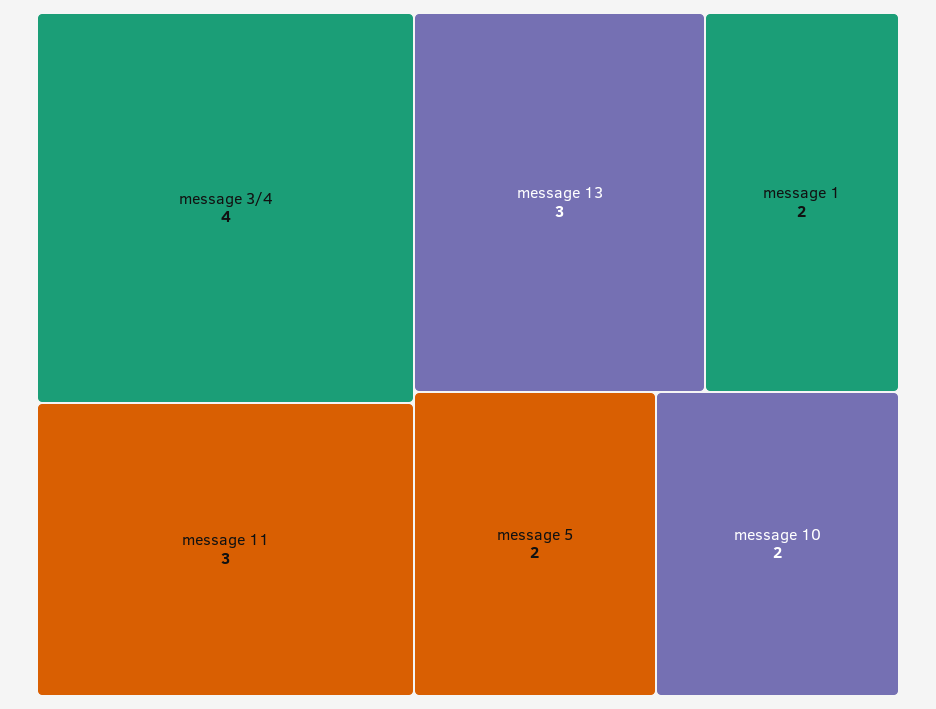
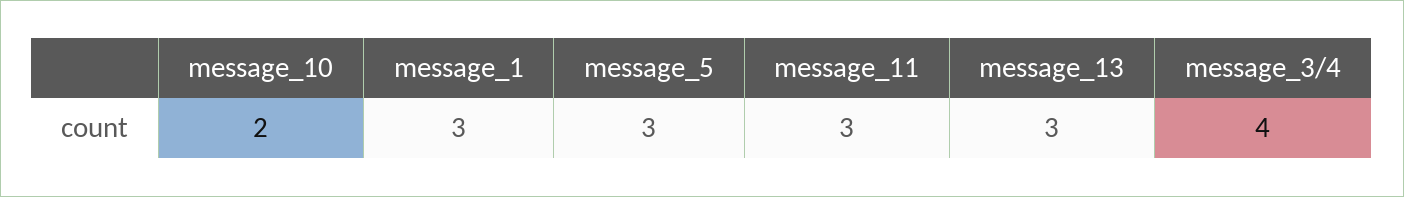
message 1: 2 -> 3
message 5: 2 -> 3

